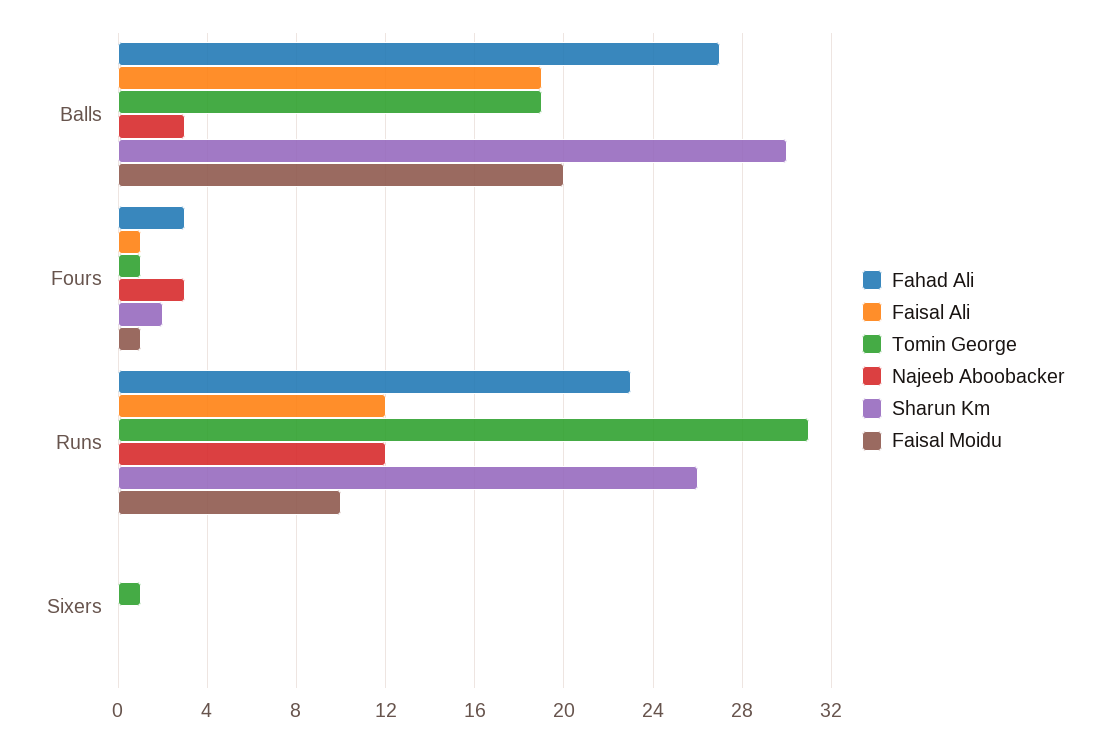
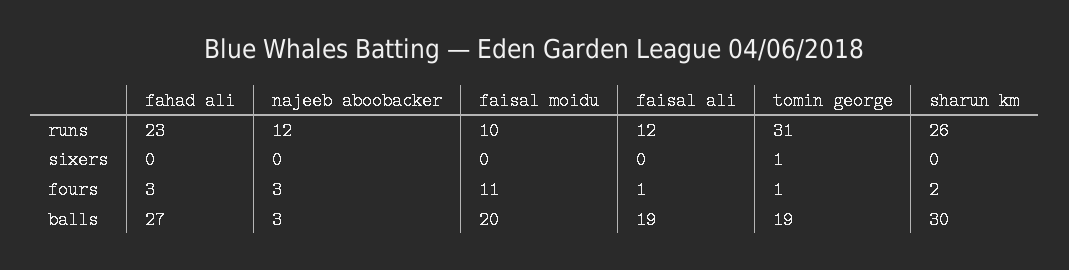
Faisal Moidu, Fours: 1 -> 11

